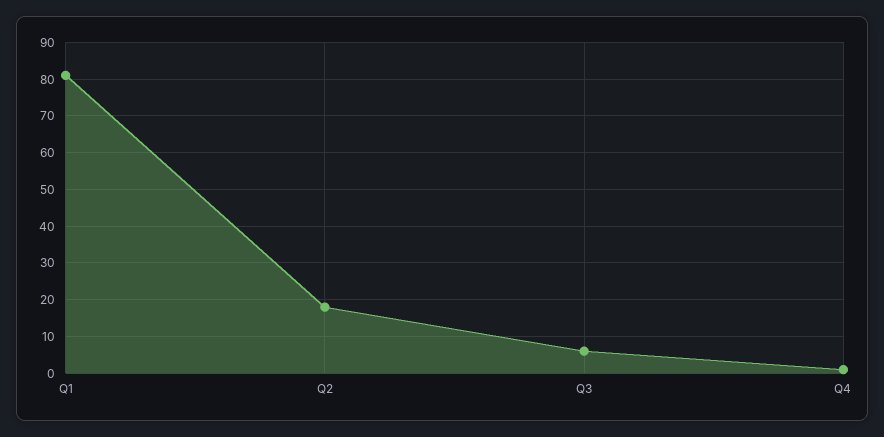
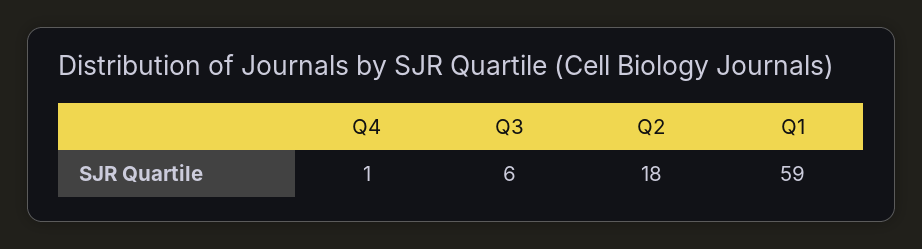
Q1: 80 -> 59

